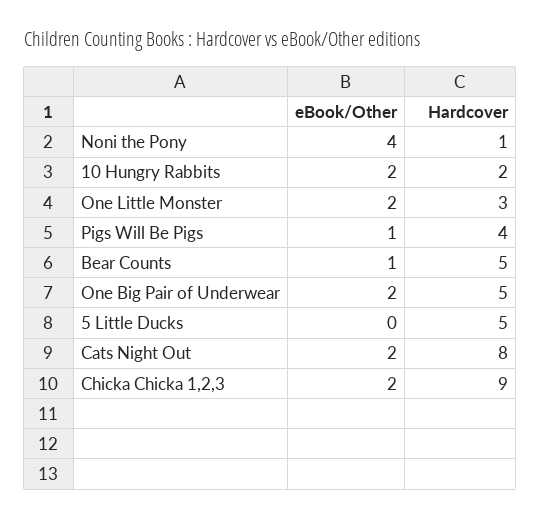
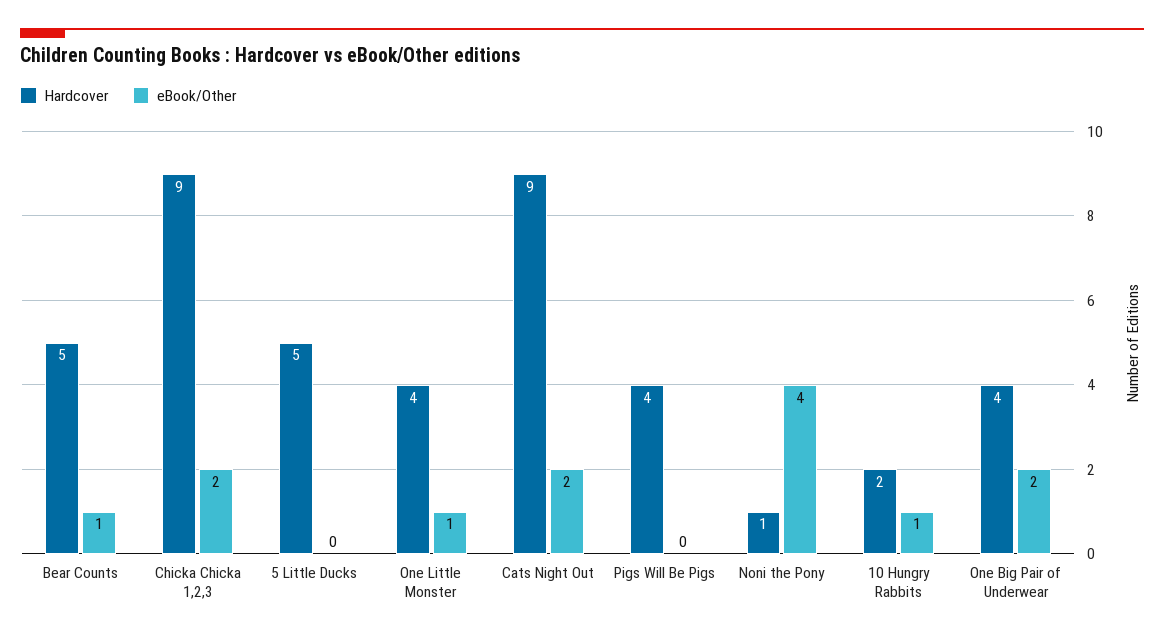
eBook/Other, 10 Hungry Rabbits: 2 -> 1
eBook/Other, One Little Monster: 2 -> 1
Hardcover, One Little Monster: 3 -> 4
eBook/Other, Pigs Will Be Pigs: 1 -> 0
Hardcover, One Big Pair of Underwear: 5 -> 4
Hardcover, Cats Night Out: 8 -> 9

